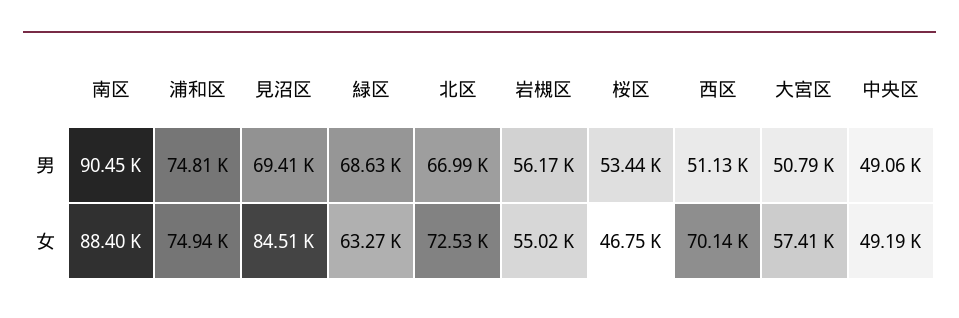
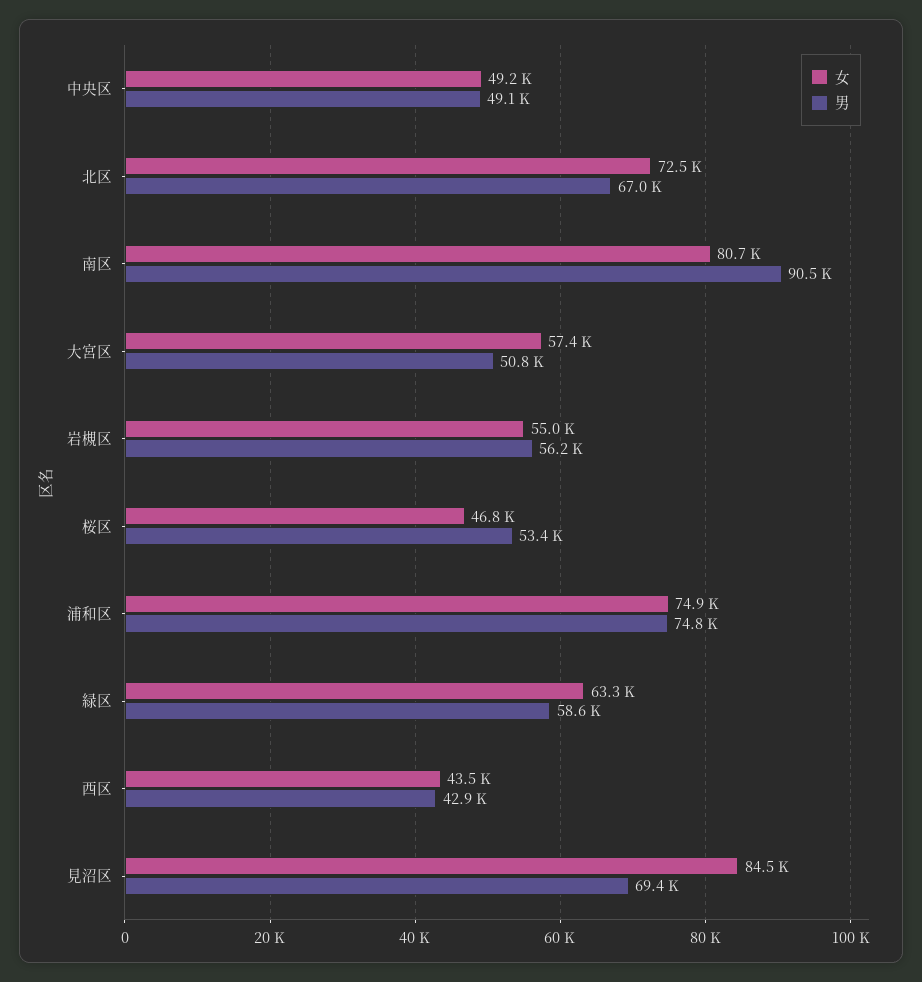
男, 緑区: 68630 -> 58600
男, 西区: 51130 -> 42900
女, 南区: 88400 -> 80700
女, 西区: 70140 -> 43500

